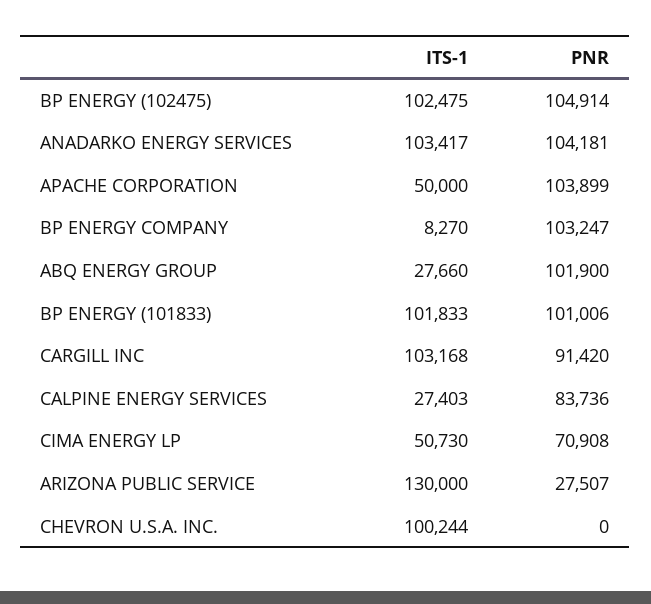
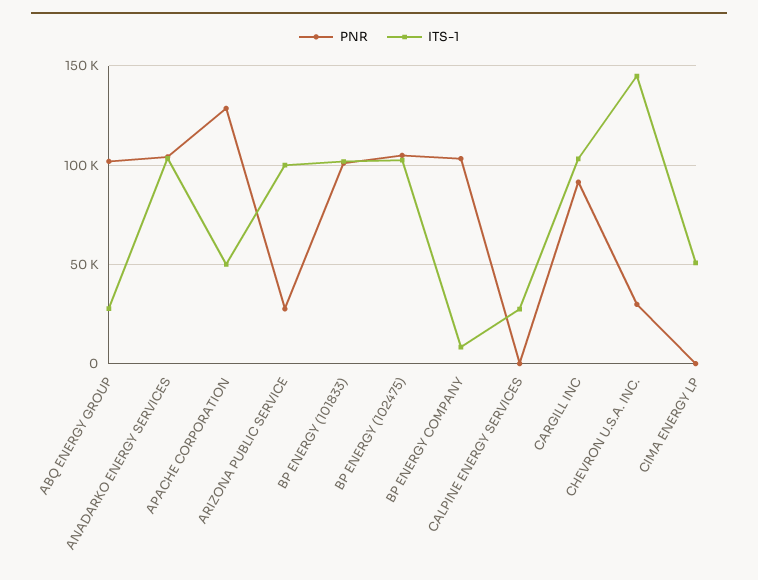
PNR, APACHE CORPORATION: 103899 -> 130000
PNR, CALPINE ENERGY SERVICES: 83736 -> 0
PNR, CIMA ENERGY LP: 70908 -> 0
ITS-1, ARIZONA PUBLIC SERVICE: 130000 -> 100000
ITS-1, CHEVRON U.S.A. INC.: 100244 -> 145000
PNR, CHEVRON U.S.A. INC.: 0 -> 30000

